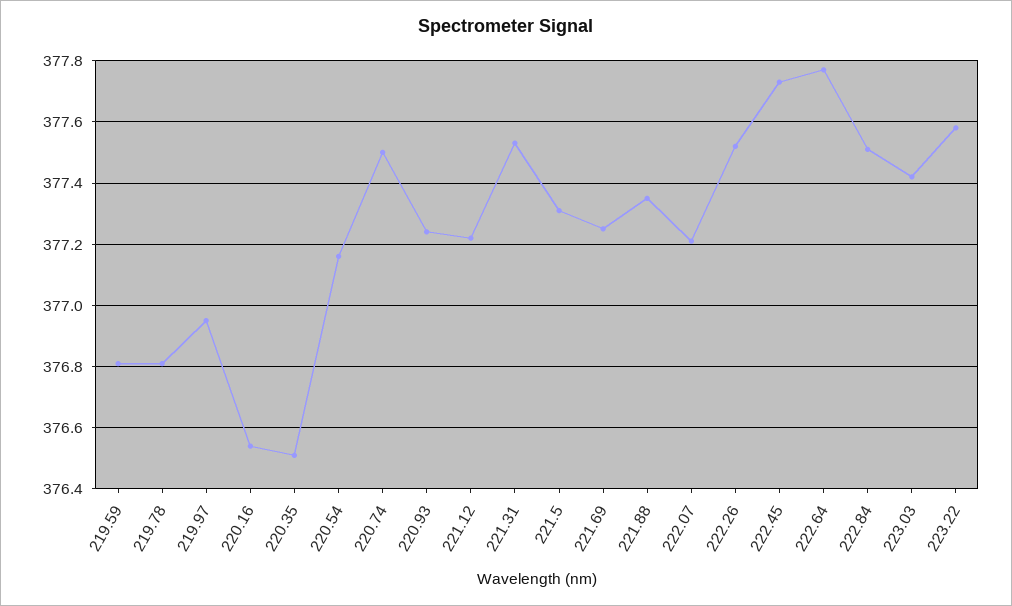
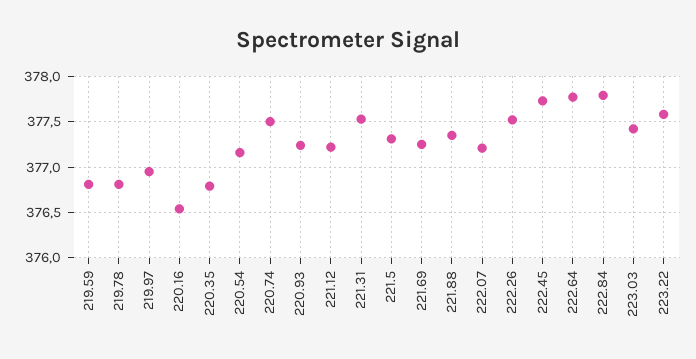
220.35: 376.5 -> 376.8
222.84: 377.5 -> 377.8

